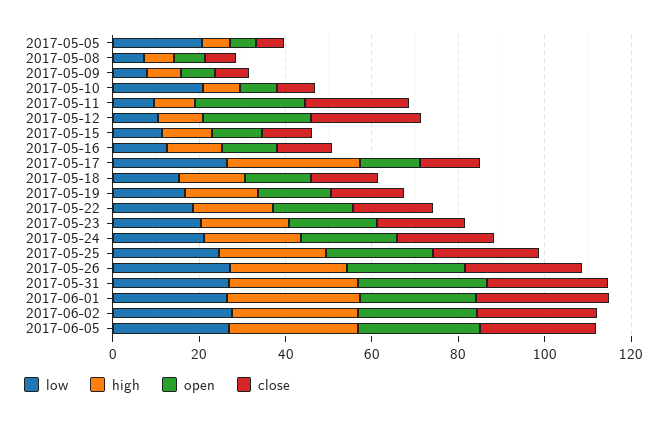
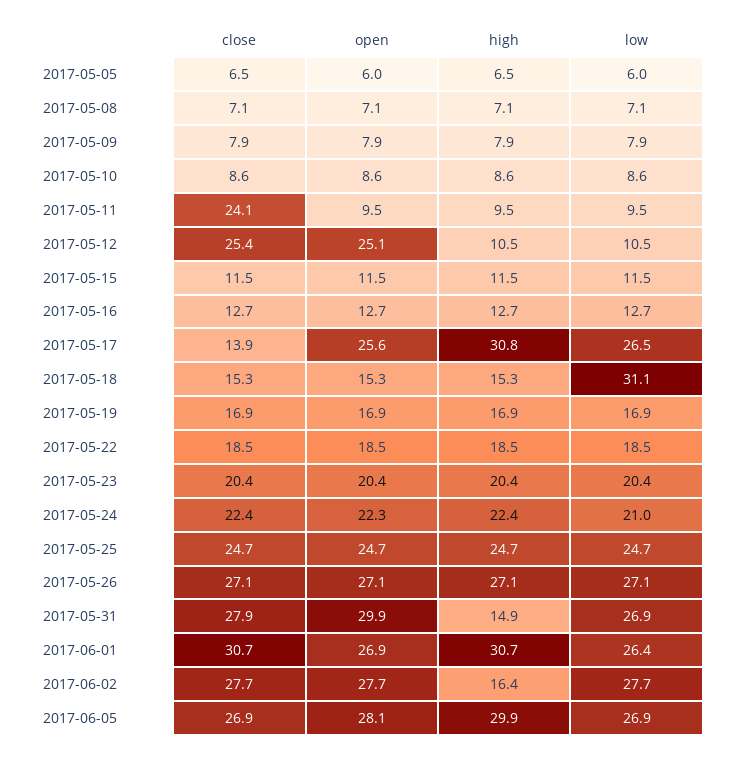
low, 2017-05-05: 20 -> 6
low, 2017-05-10: 20 -> 8.6
open, 2017-05-11: 25 -> 9.5
open, 2017-05-17: 15 -> 25.6
low, 2017-05-18: 15 -> 31.1
high, 2017-05-31: 30 -> 14.9
high, 2017-06-02: 30 -> 16.4

